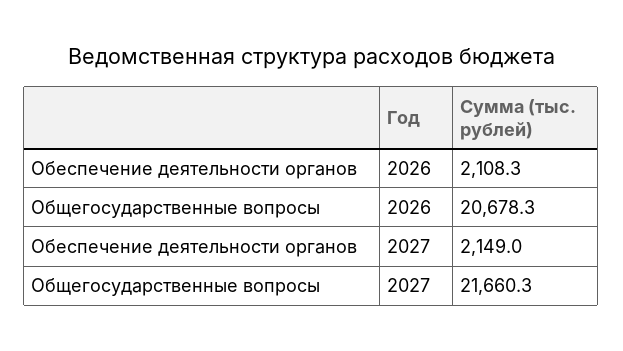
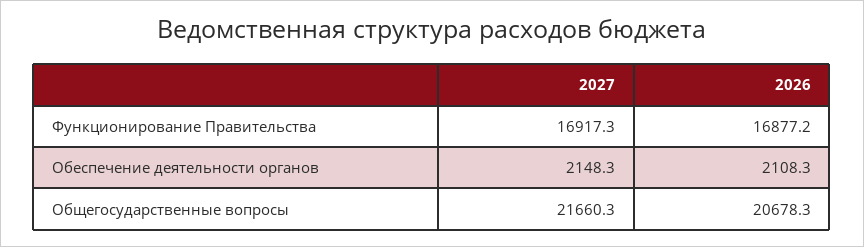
Обеспечение деятельности органов, 2027: 2149 -> 2148.3
Функционирование Правительства, 2027: none -> 16917.3
Функционирование Правительства, 2026: none -> 16877.2

